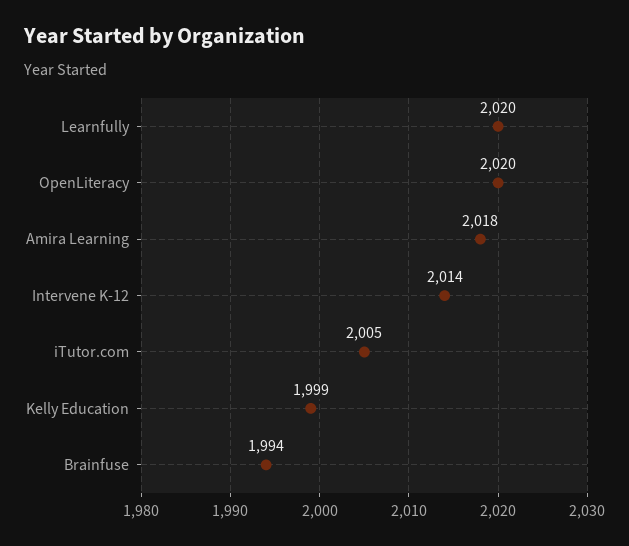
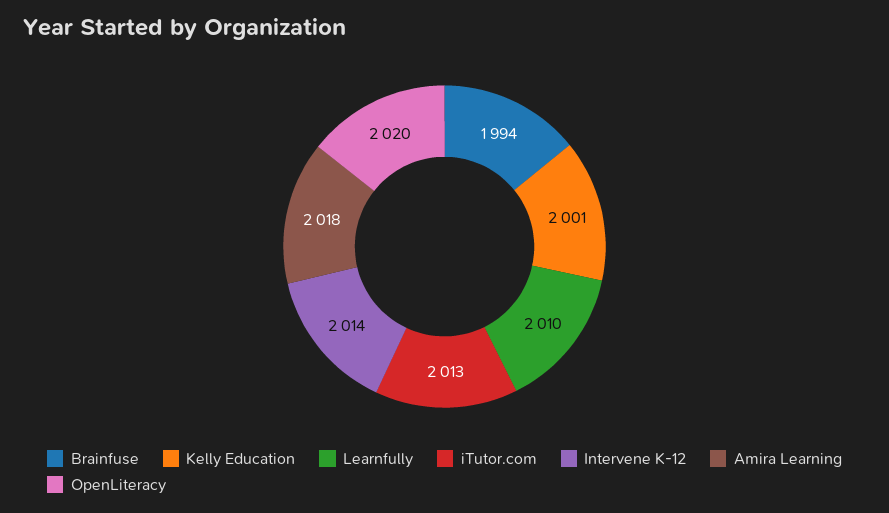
Learnfully: 2020 -> 2010
iTutor.com: 2005 -> 2013
Kelly Education: 1999 -> 2001

